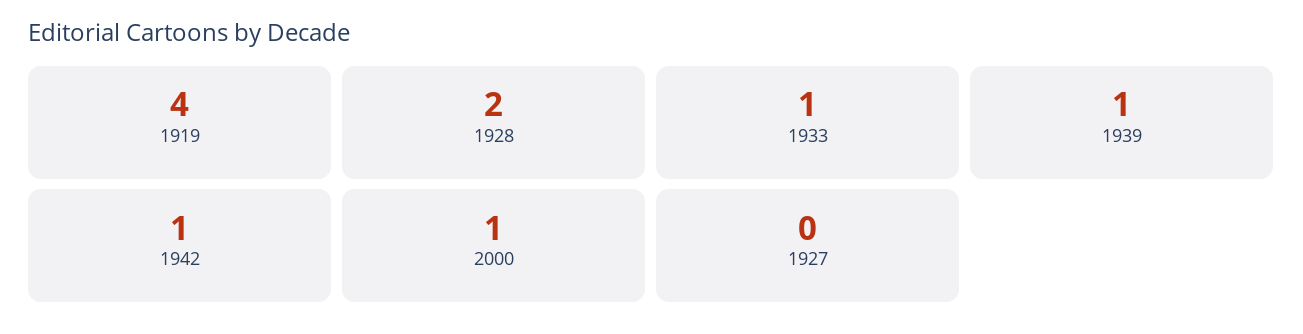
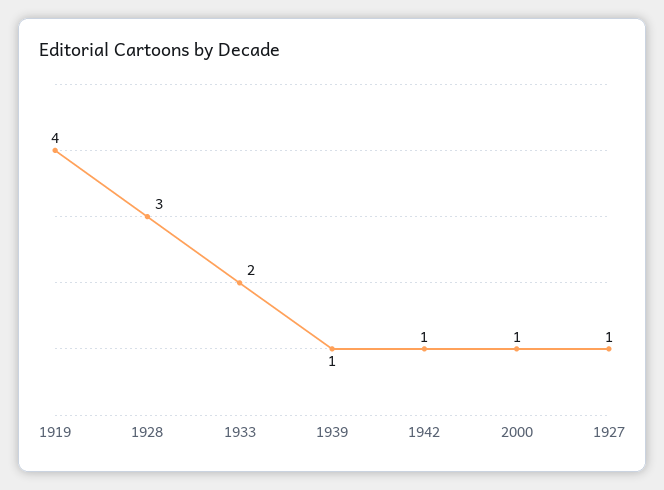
1928: 2 -> 3
1933: 1 -> 2
1927: 0 -> 1

